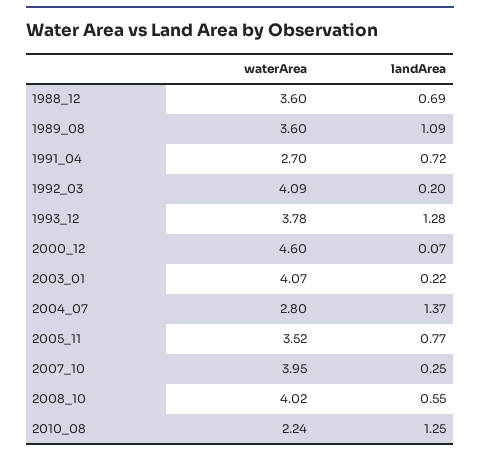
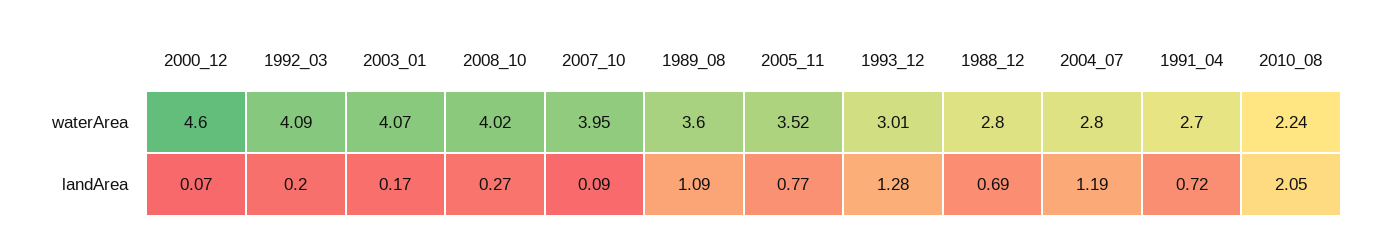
waterArea, 1988_12: 3.6 -> 2.8
waterArea, 1993_12: 3.78 -> 3.01
landArea, 2003_01: 0.22 -> 0.17
landArea, 2004_07: 1.37 -> 1.19
landArea, 2007_10: 0.25 -> 0.09
landArea, 2008_10: 0.55 -> 0.27
landArea, 2010_08: 1.25 -> 2.05

